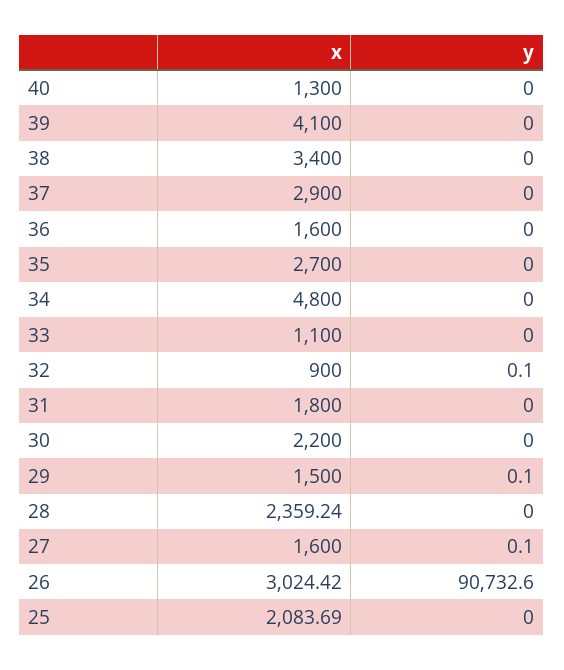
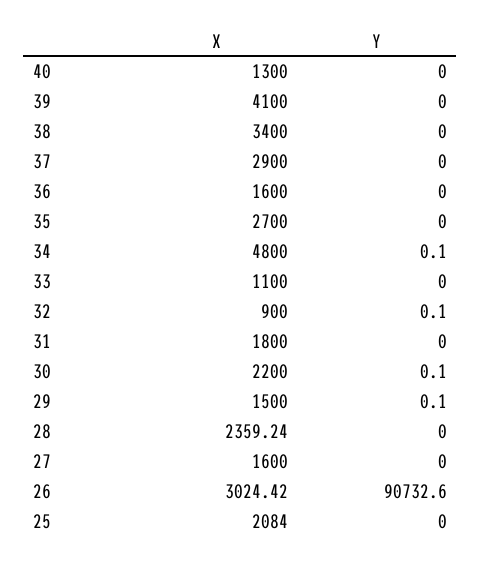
y, 34: 0 -> 0.1
y, 30: 0 -> 0.1
y, 27: 0.1 -> 0
x, 25: 2083.69 -> 2084

